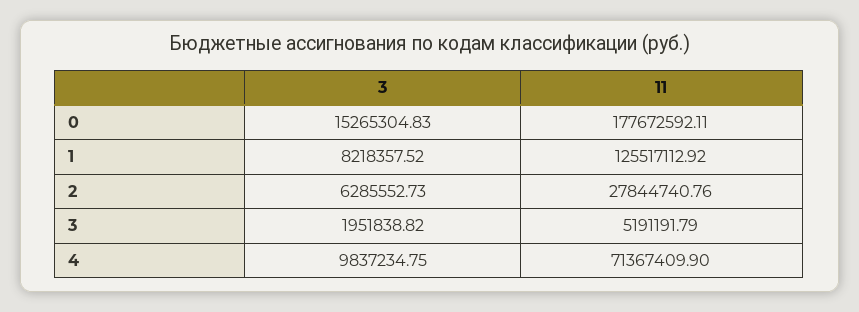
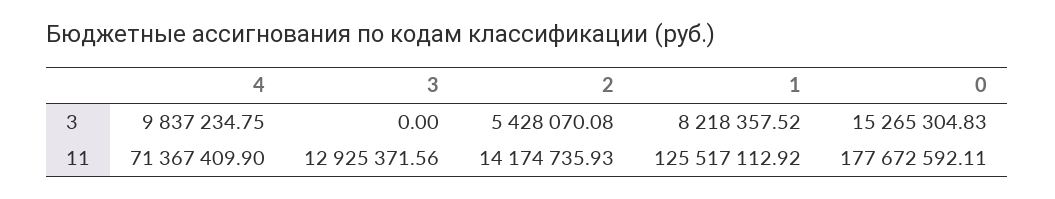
3, 2: 6285552.73 -> 5428070.08
11, 2: 27844740.76 -> 14174735.93
3, 3: 1951838.82 -> 0
11, 3: 5191191.79 -> 12925371.56

